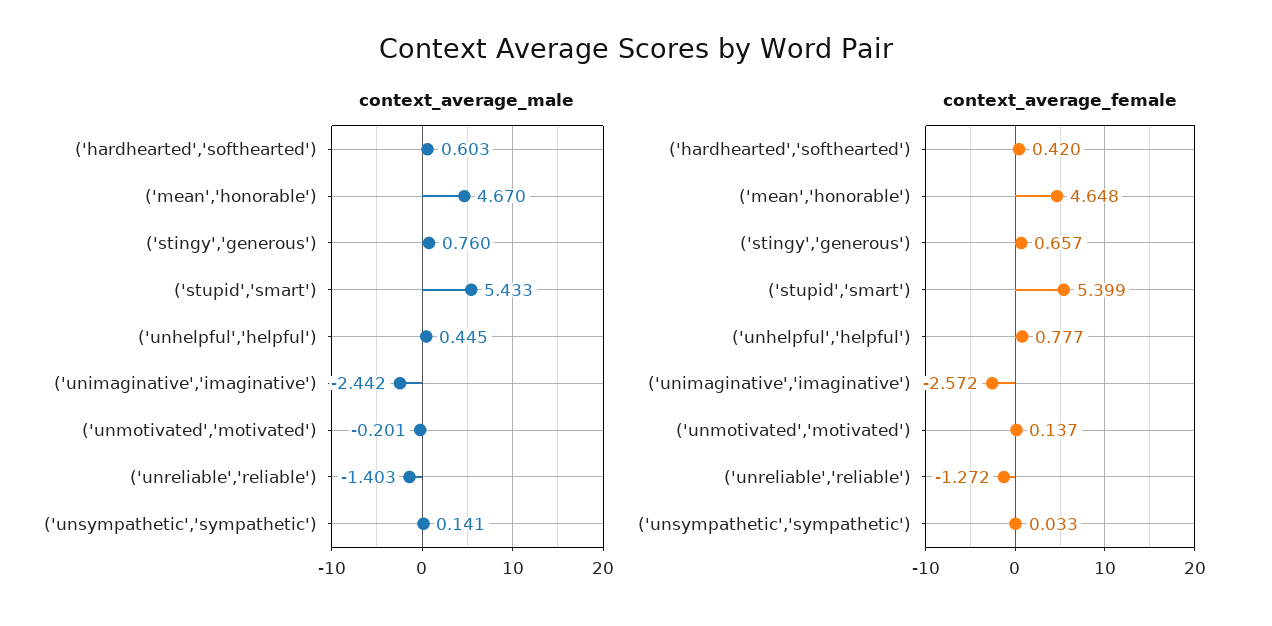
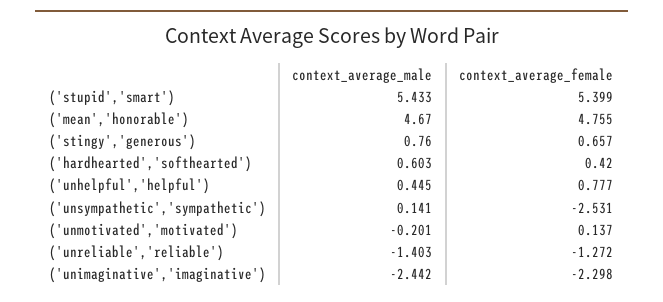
context_average_female, ('mean','honorable'): 4.648 -> 4.755
context_average_female, ('unimaginative','imaginative'): -2.572 -> -2.298
context_average_female, ('unsympathetic','sympathetic'): 0.033 -> -2.531

